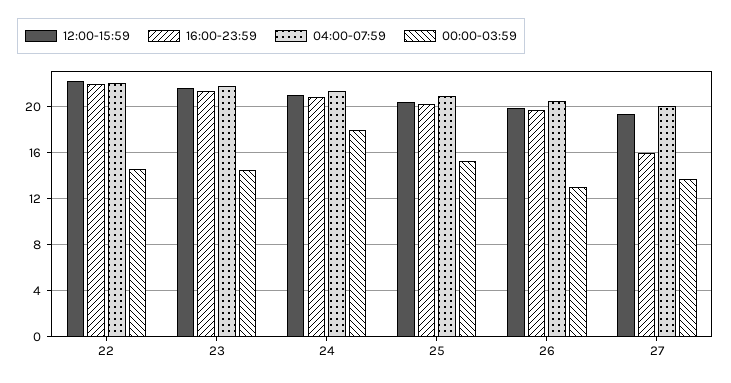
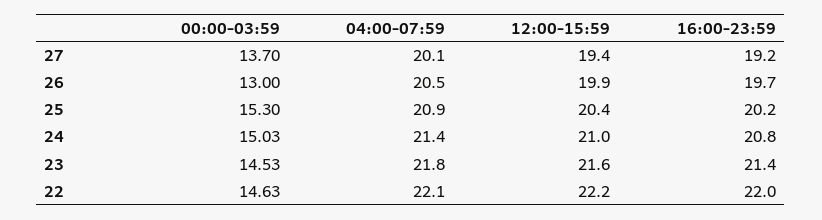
00:00-03:59, 24: 18 -> 15.03
16:00-23:59, 27: 16 -> 19.2

